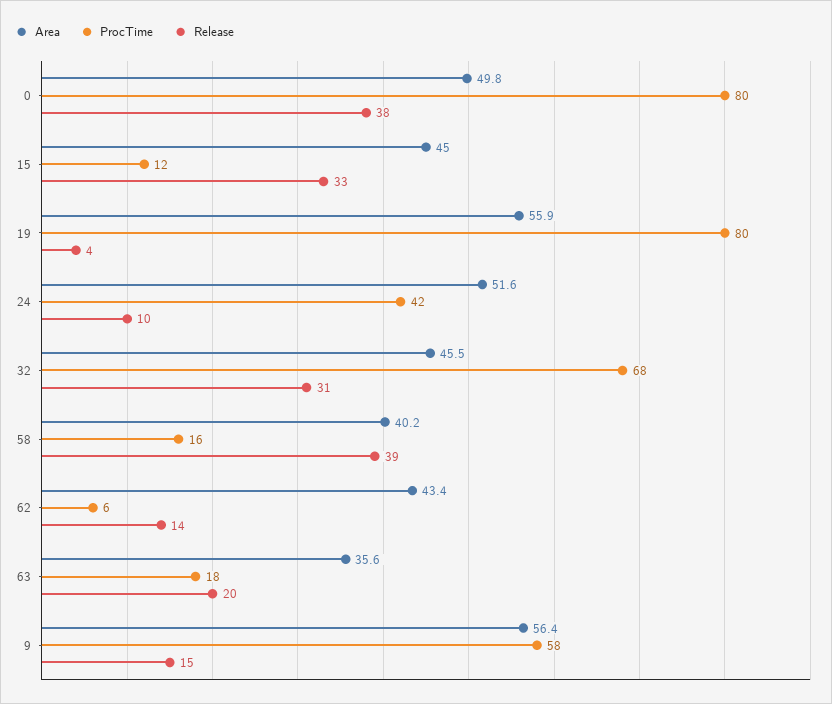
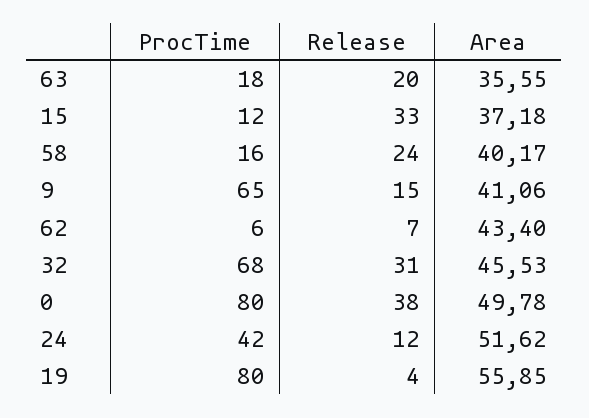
Area, 15: 45 -> 37.18
Release, 24: 10 -> 12
Release, 58: 39 -> 24
Release, 62: 14 -> 7
Area, 9: 56.4 -> 41.06
ProcTime, 9: 58 -> 65

